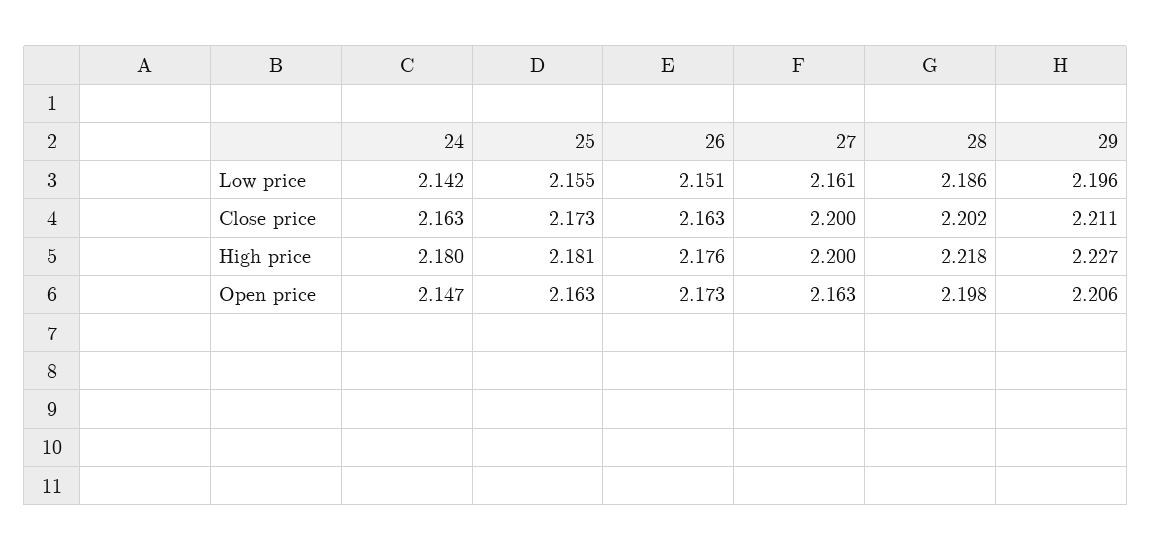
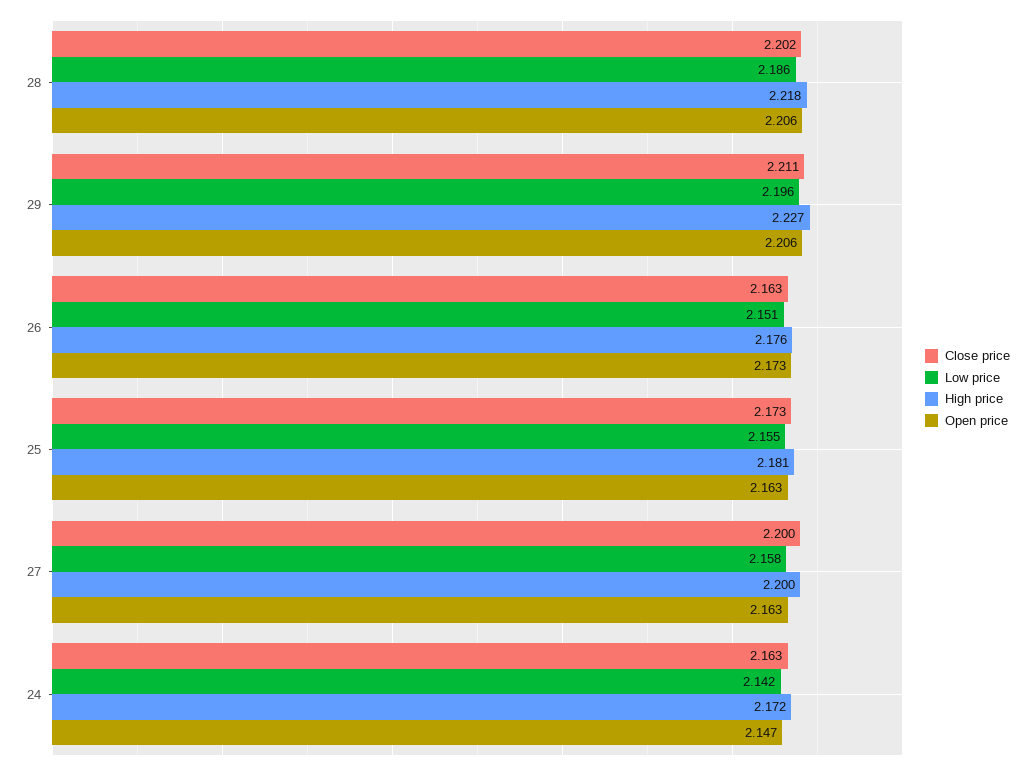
Low price, 27: 2.161 -> 2.158
High price, 24: 2.18 -> 2.172
Open price, 28: 2.198 -> 2.206

